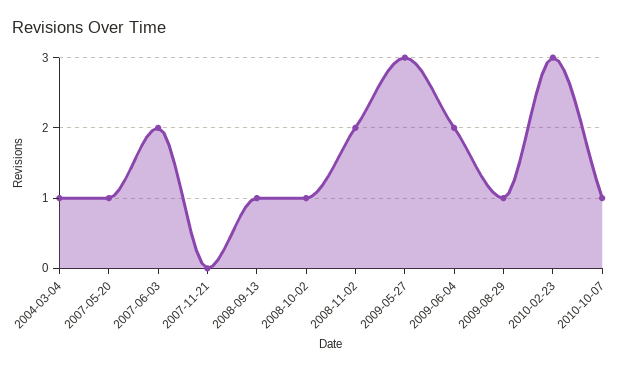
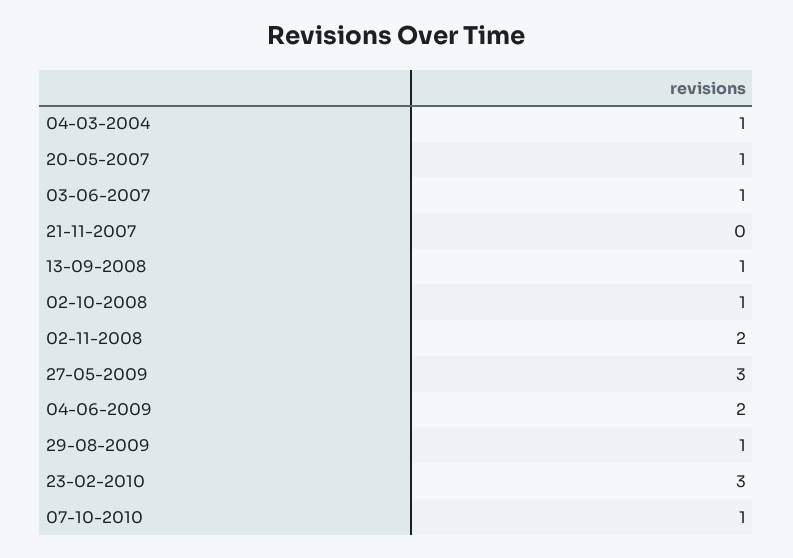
2007-06-03: 2 -> 1

